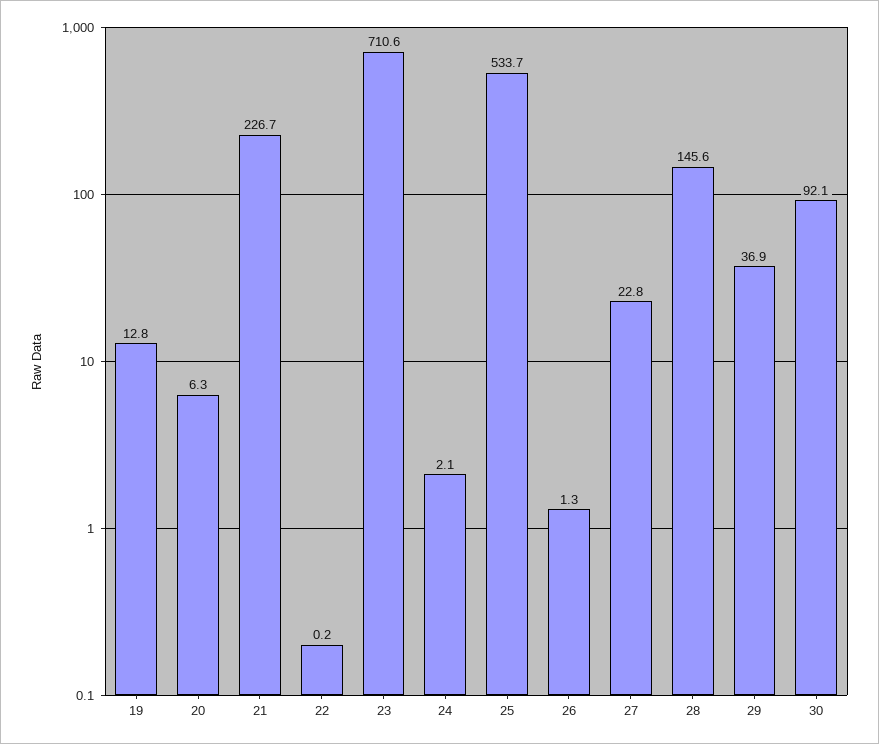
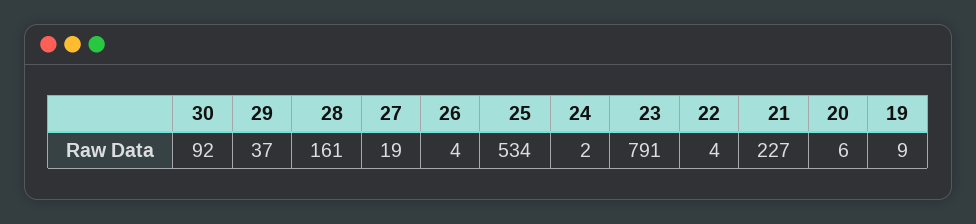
19: 12.8 -> 9
22: 0.2 -> 4
23: 710.6 -> 791
26: 1.3 -> 4
27: 22.8 -> 19
28: 145.6 -> 161

